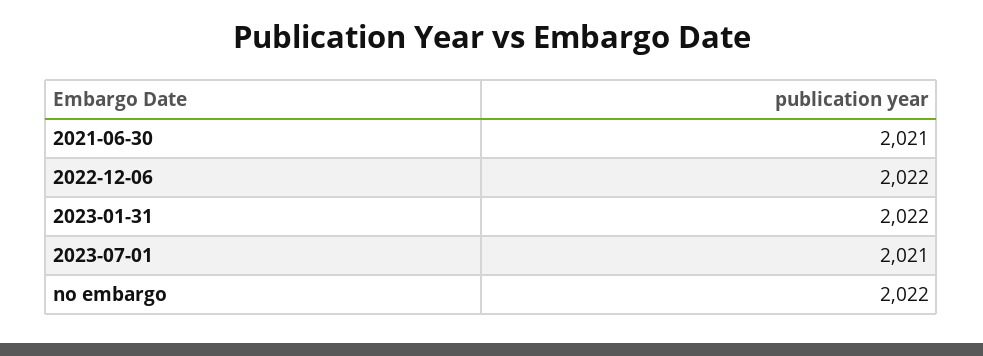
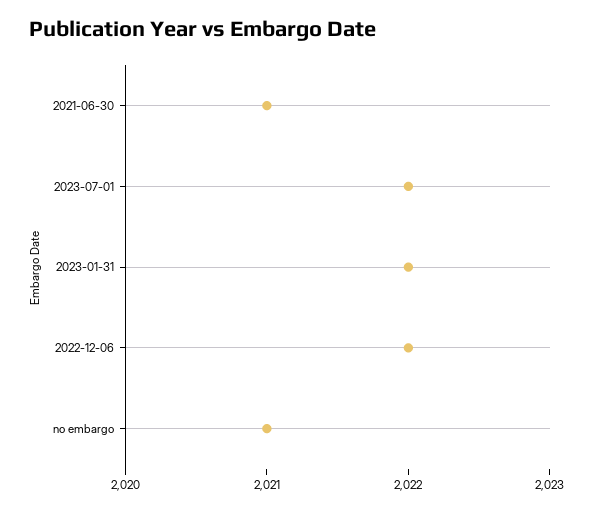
2023-07-01: 2021 -> 2022
no embargo: 2022 -> 2021

